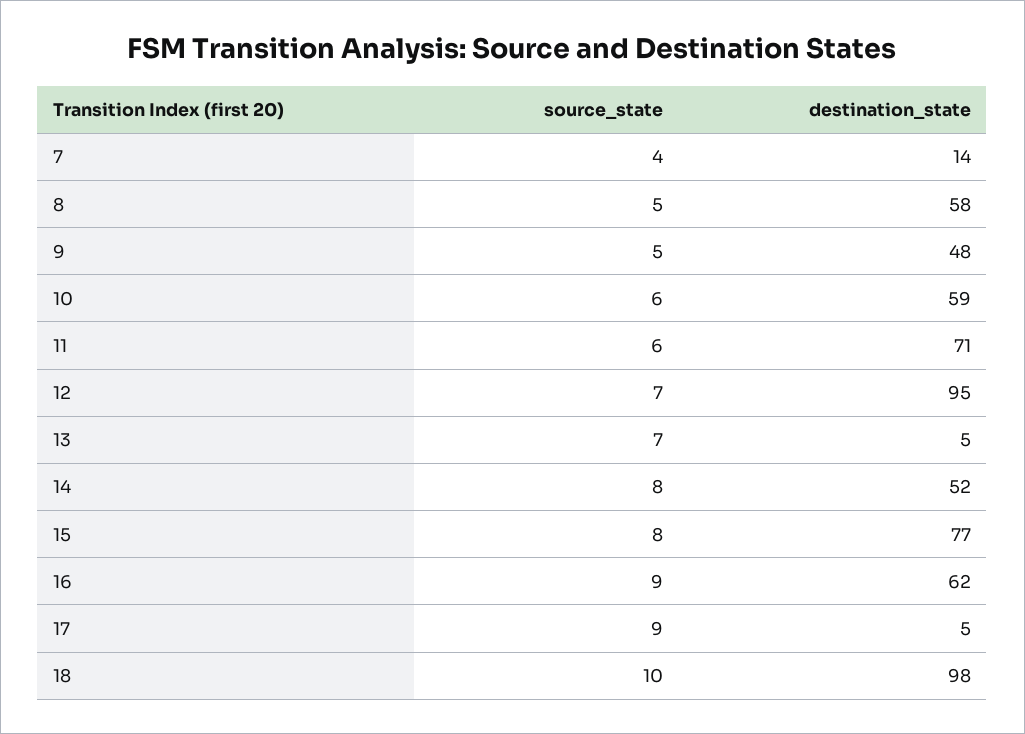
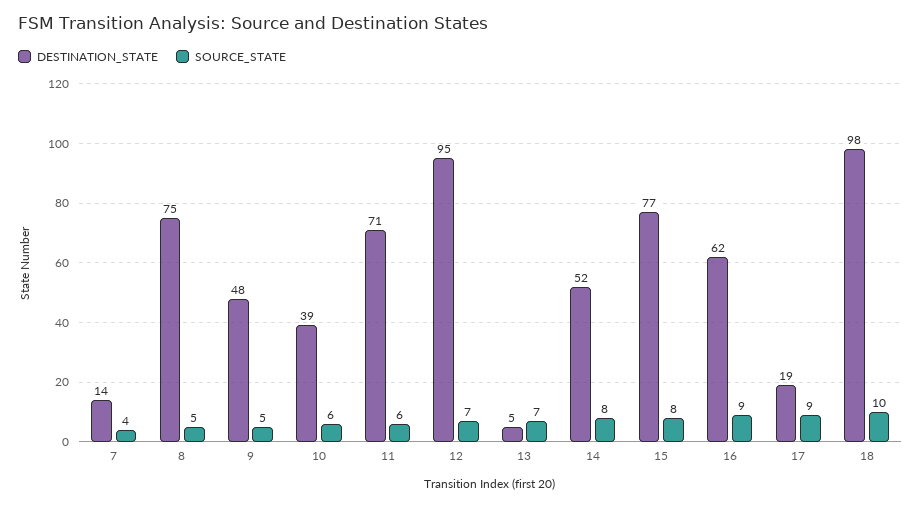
destination_state, 8: 58 -> 75
destination_state, 10: 59 -> 39
destination_state, 17: 5 -> 19

